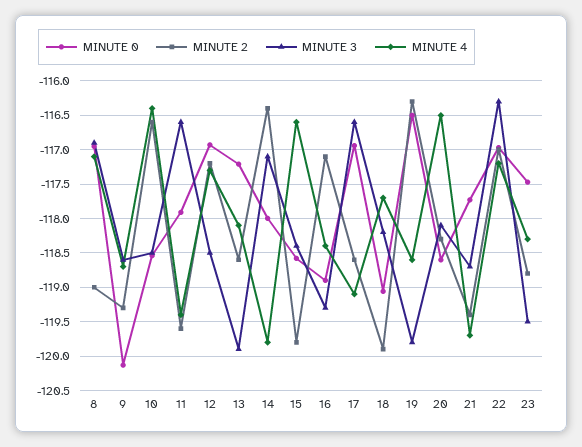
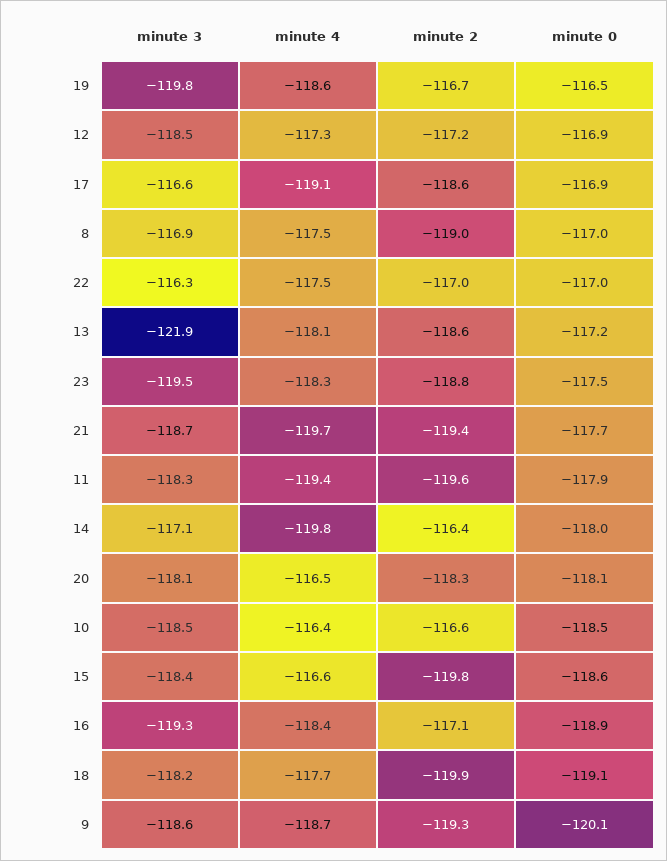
MINUTE 4, 8: -117.1 -> -117.5
MINUTE 3, 11: -116.6 -> -118.3
MINUTE 3, 13: -119.9 -> -121.9
MINUTE 2, 19: -116.3 -> -116.7
MINUTE 0, 20: -118.6 -> -118.1
MINUTE 4, 22: -117.2 -> -117.5

